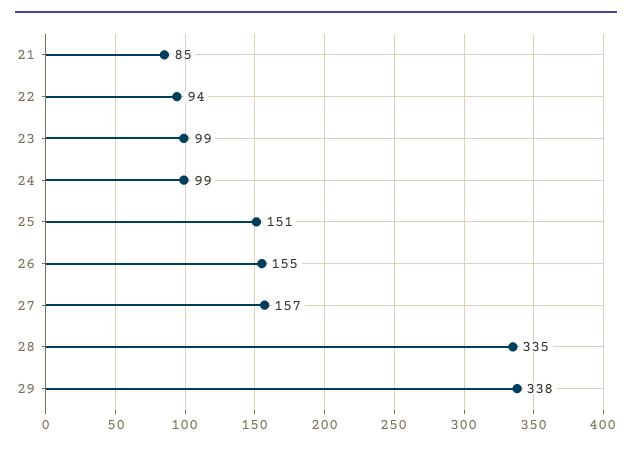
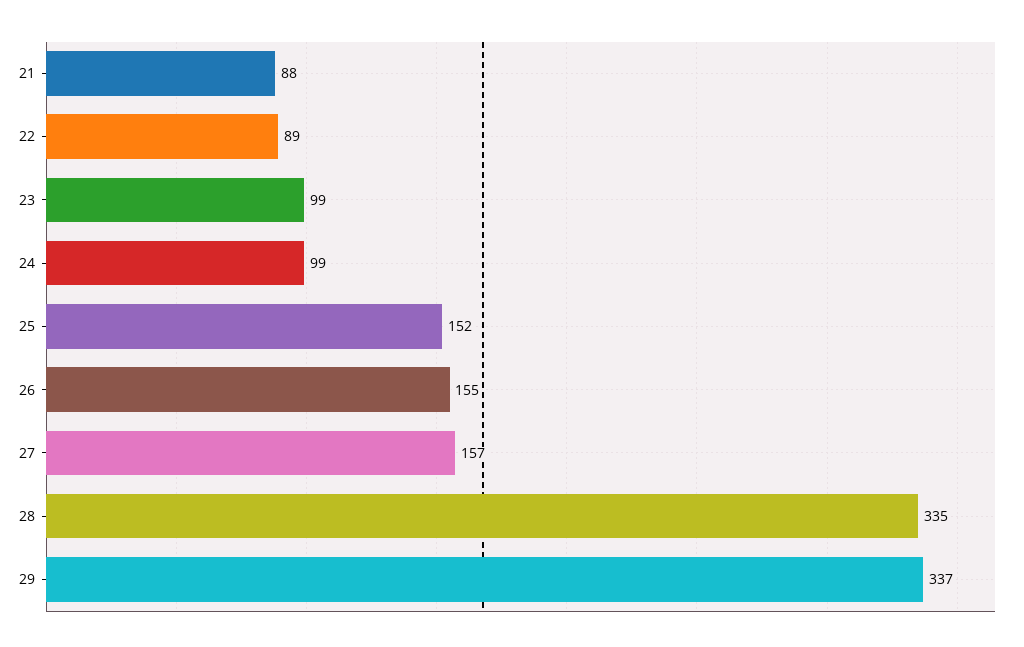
21: 85 -> 88
22: 94 -> 89
25: 151 -> 152
29: 338 -> 337

